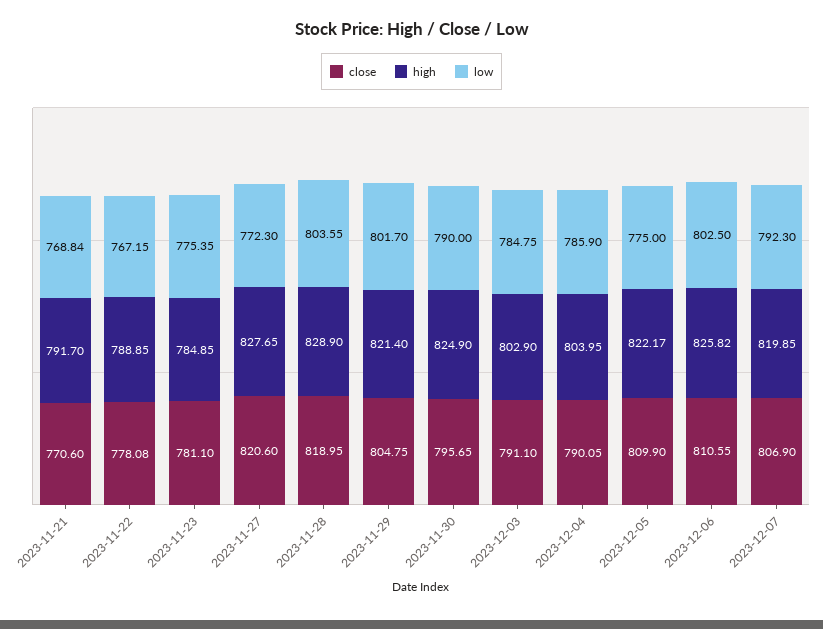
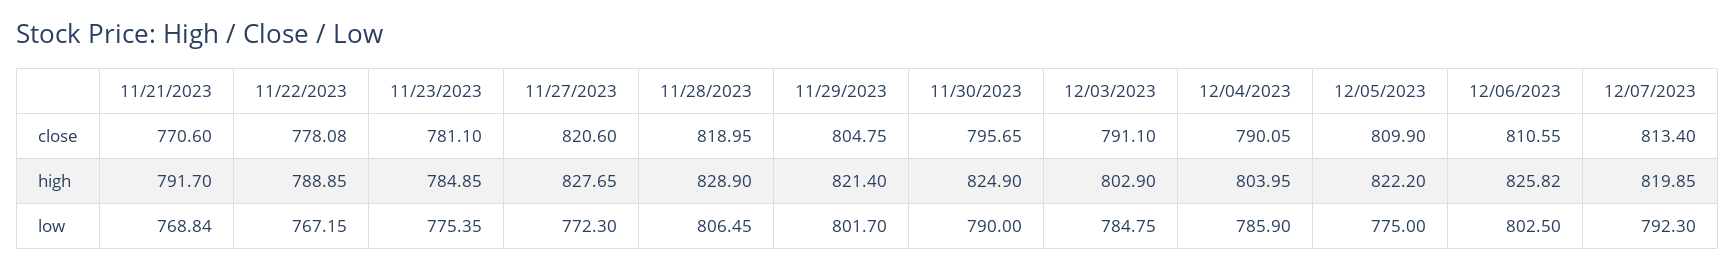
low, 2023-11-28: 803.55 -> 806.45
high, 2023-12-05: 822.17 -> 822.2
close, 2023-12-07: 806.9 -> 813.4

